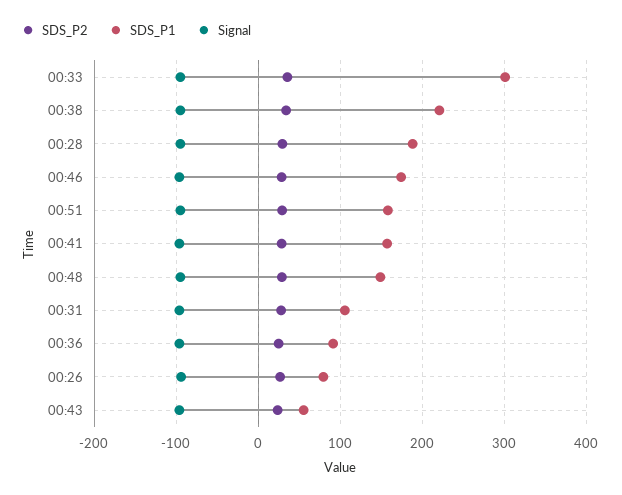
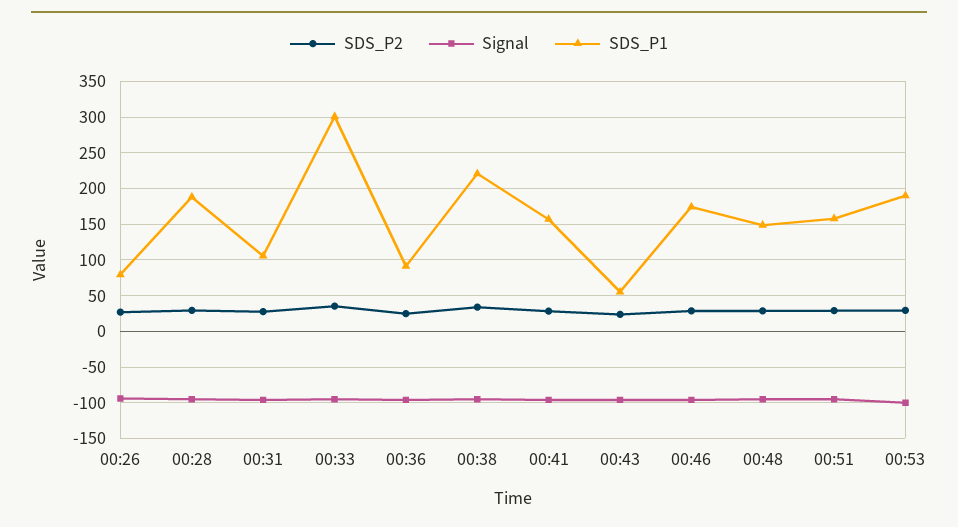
SDS_P2, 00:53: none -> 30
Signal, 00:53: none -> -100
SDS_P1, 00:53: none -> 190

